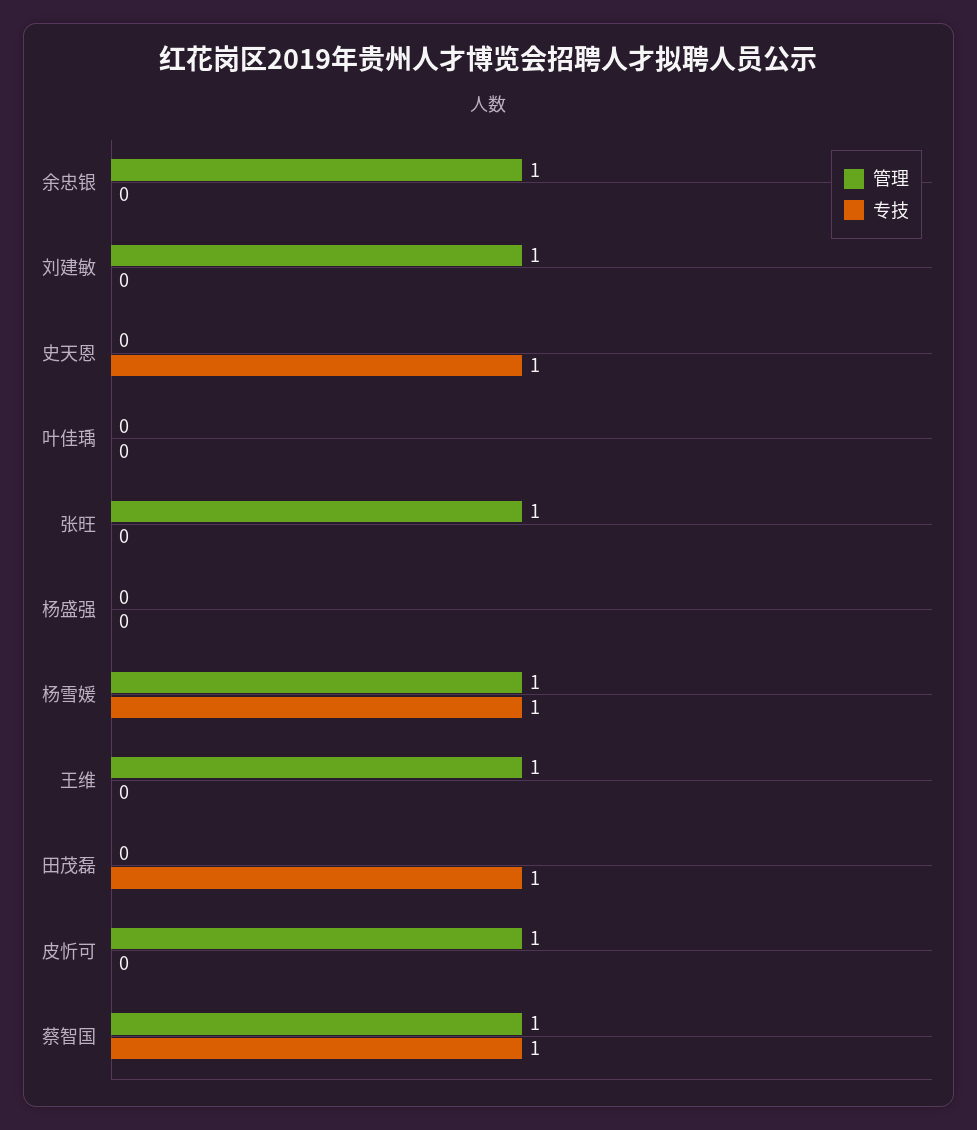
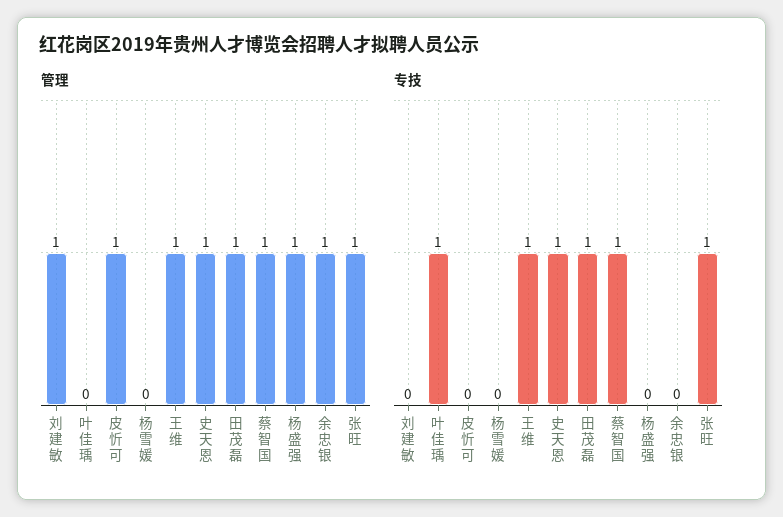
管理, 史天恩: 0 -> 1
专技, 叶佳瑀: 0 -> 1
专技, 张旺: 0 -> 1
管理, 杨盛强: 0 -> 1
管理, 杨雪媛: 1 -> 0
专技, 杨雪媛: 1 -> 0
专技, 王维: 0 -> 1
管理, 田茂磊: 0 -> 1

